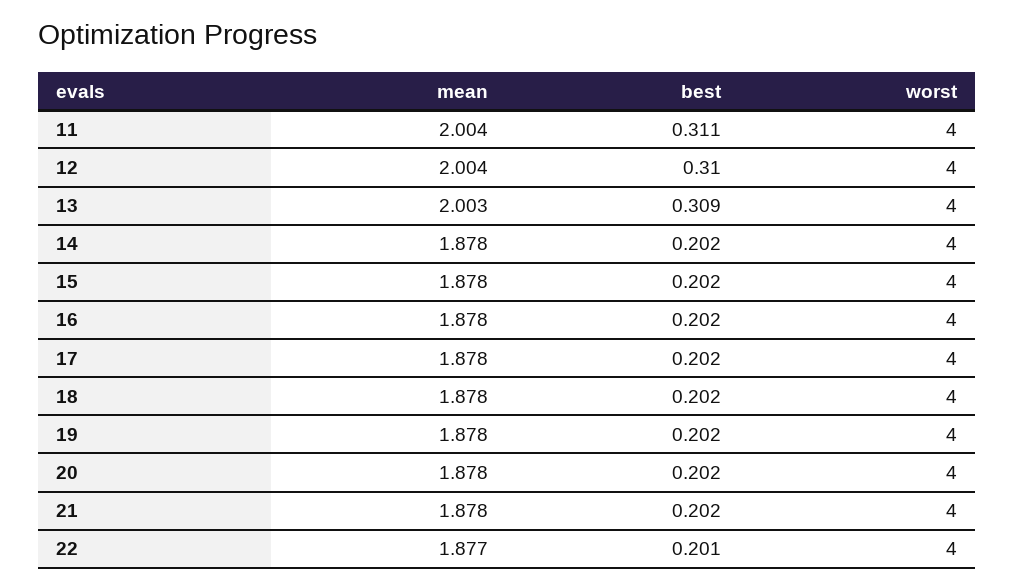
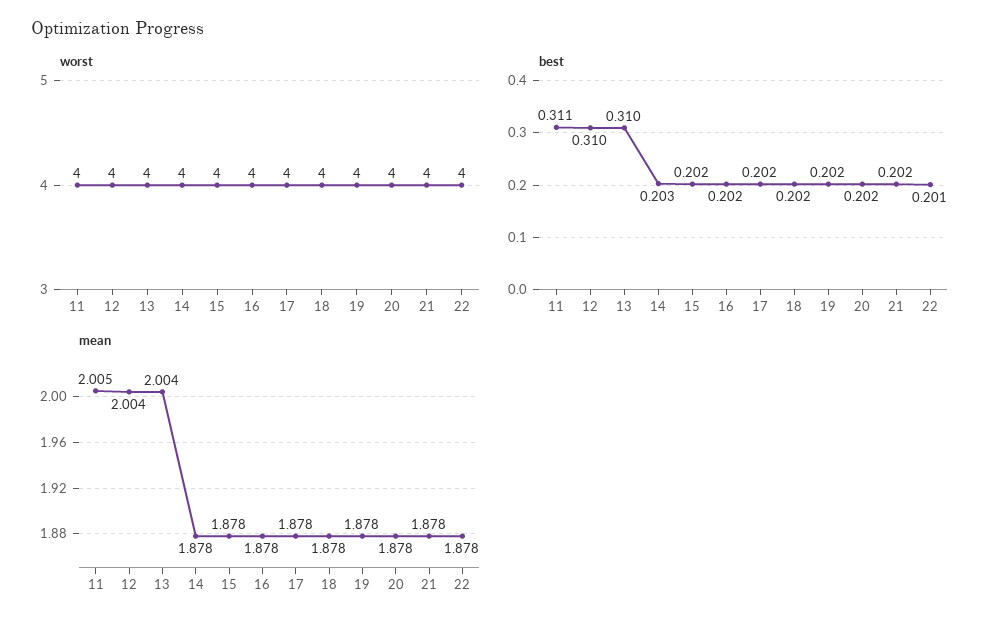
mean, 11: 2.004 -> 2.005
mean, 13: 2.003 -> 2.004
best, 13: 0.309 -> 0.31
best, 14: 0.202 -> 0.203
mean, 22: 1.877 -> 1.878

